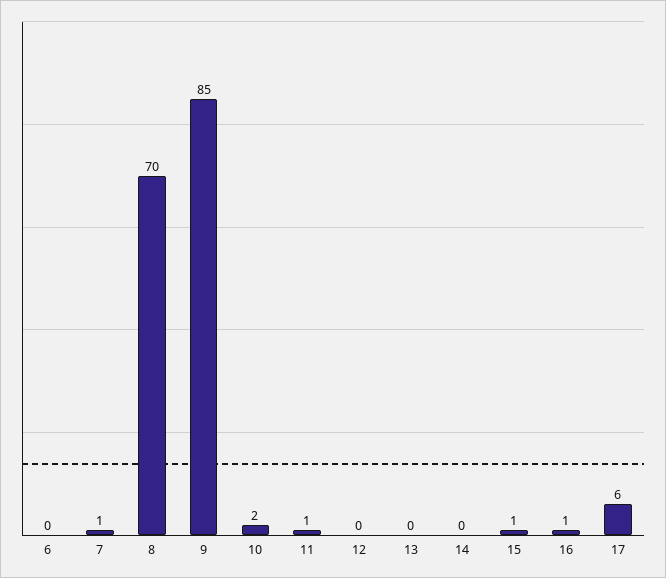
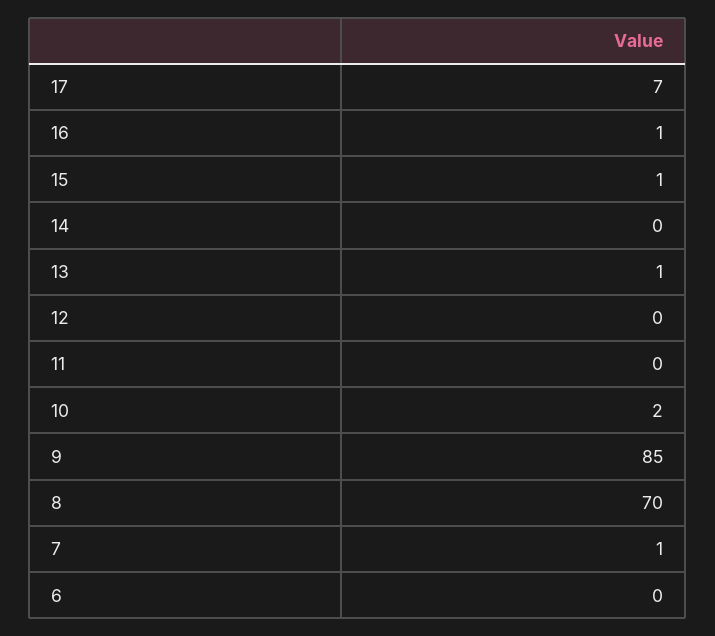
11: 1 -> 0
13: 0 -> 1
17: 6 -> 7

